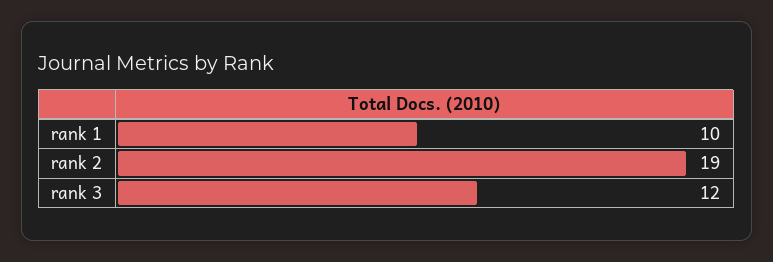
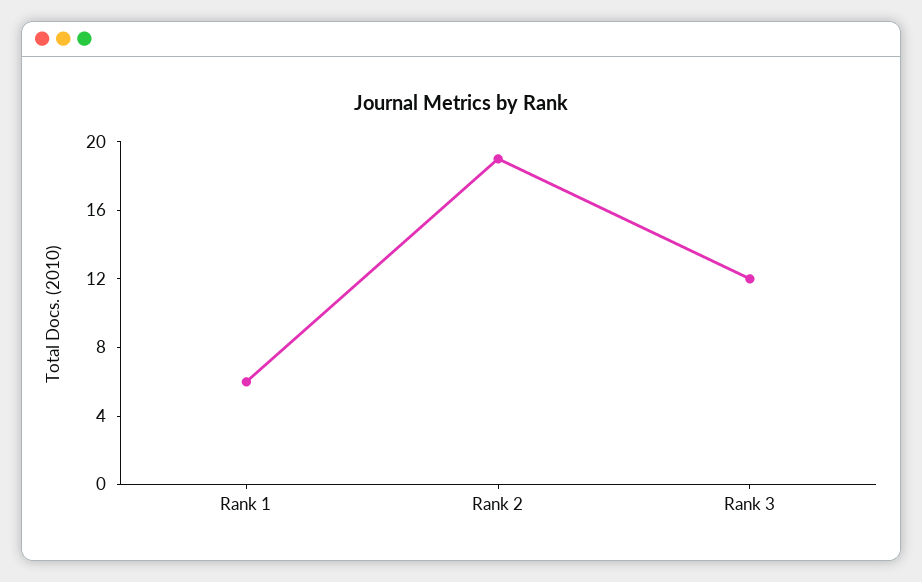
rank 1: 10 -> 6

